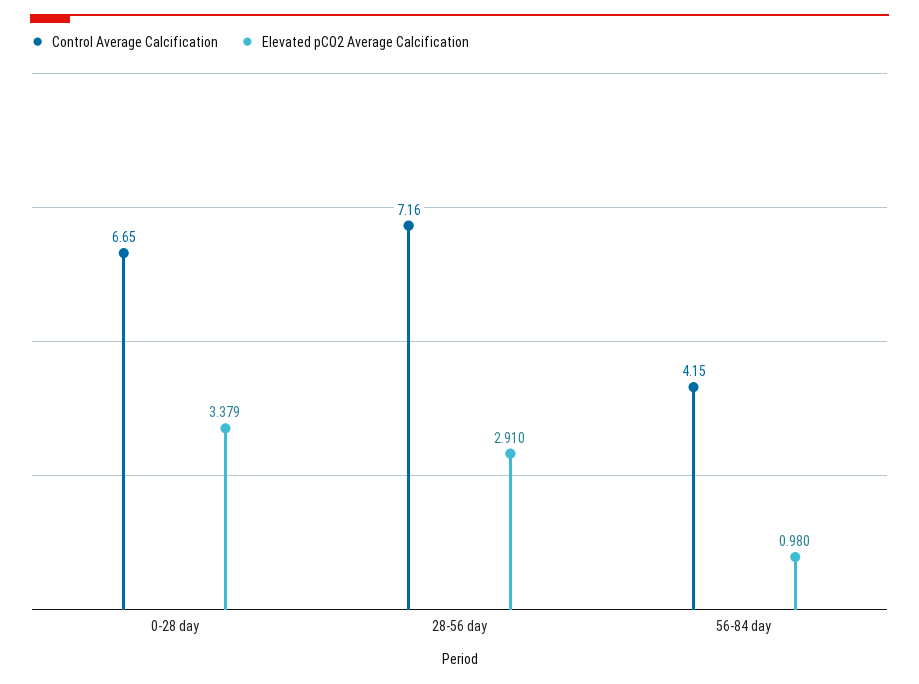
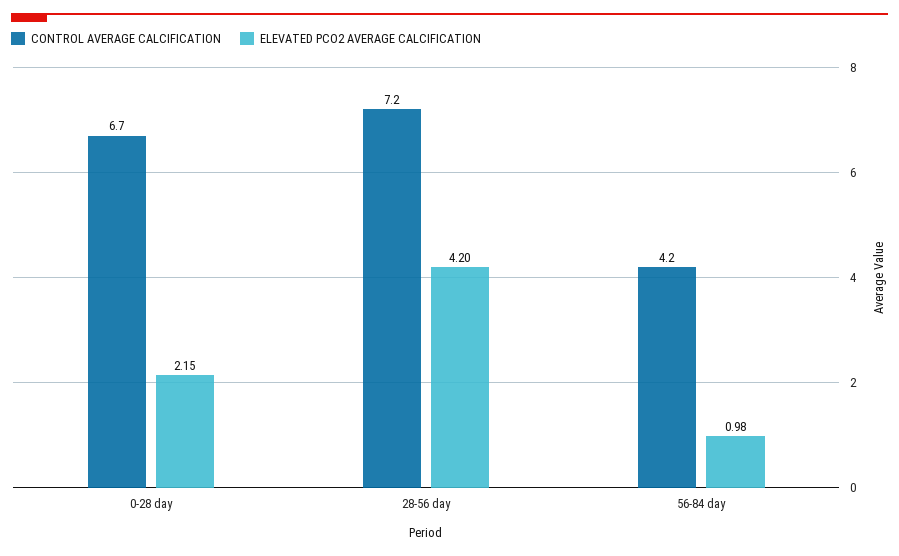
Elevated pCO2 Average Calcification, 0-28 day: 3.379 -> 2.15
Elevated pCO2 Average Calcification, 28-56 day: 2.91 -> 4.2

